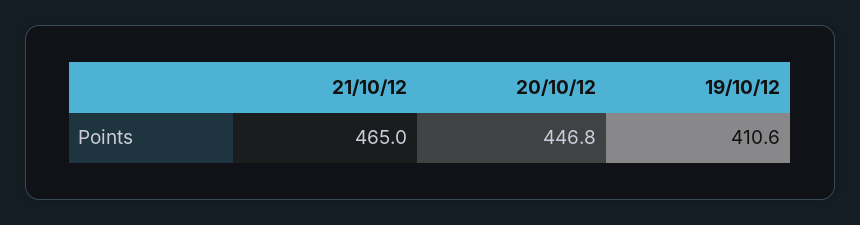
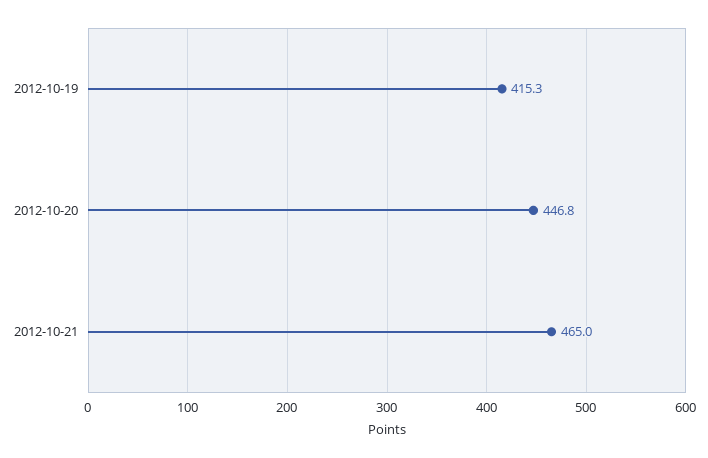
19/10/12: 410.6 -> 415.3

